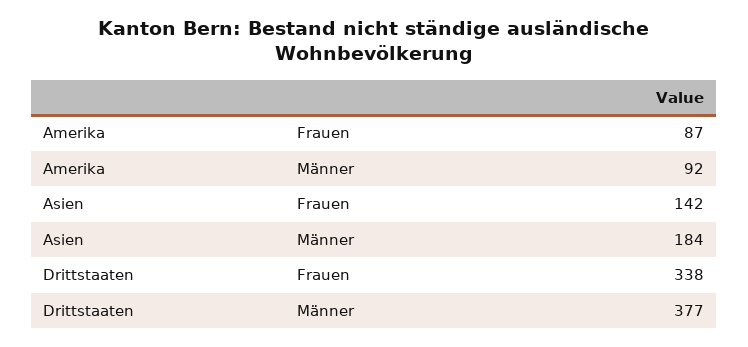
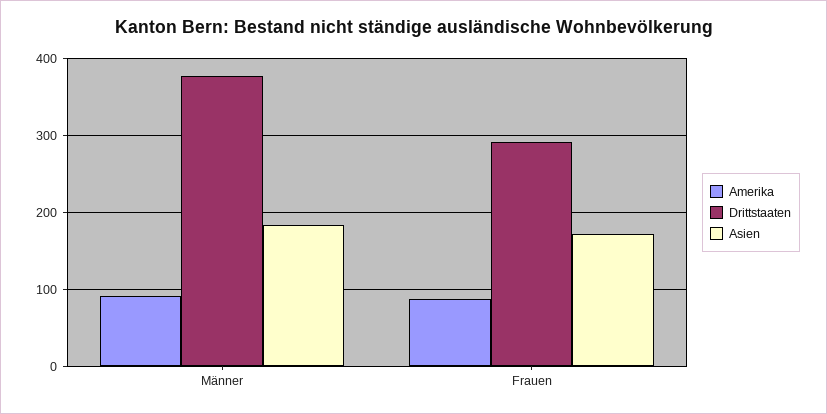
Asien, Frauen: 142 -> 170
Drittstaaten, Frauen: 338 -> 290

